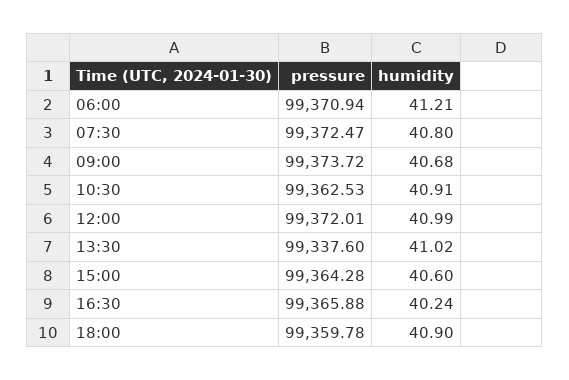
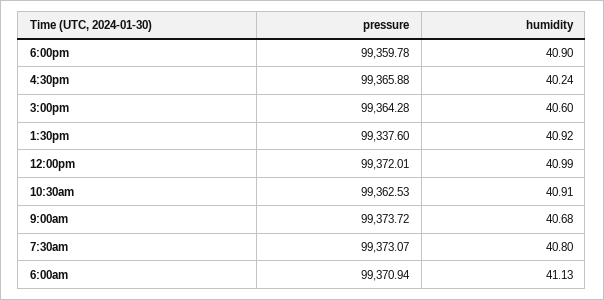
humidity, 06:00: 41.21 -> 41.13
pressure, 07:30: 99372.47 -> 99373.07
humidity, 13:30: 41.02 -> 40.92

